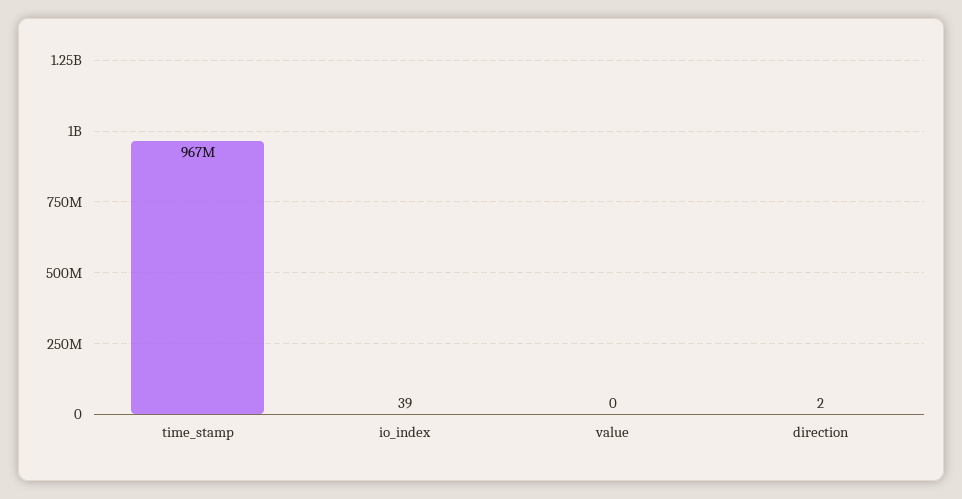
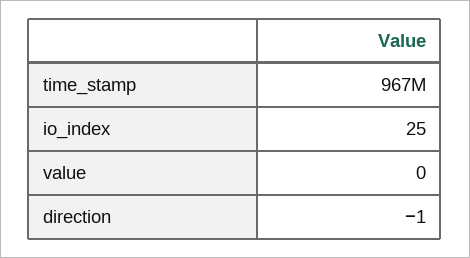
io_index: 39 -> 25
direction: 2 -> -1

